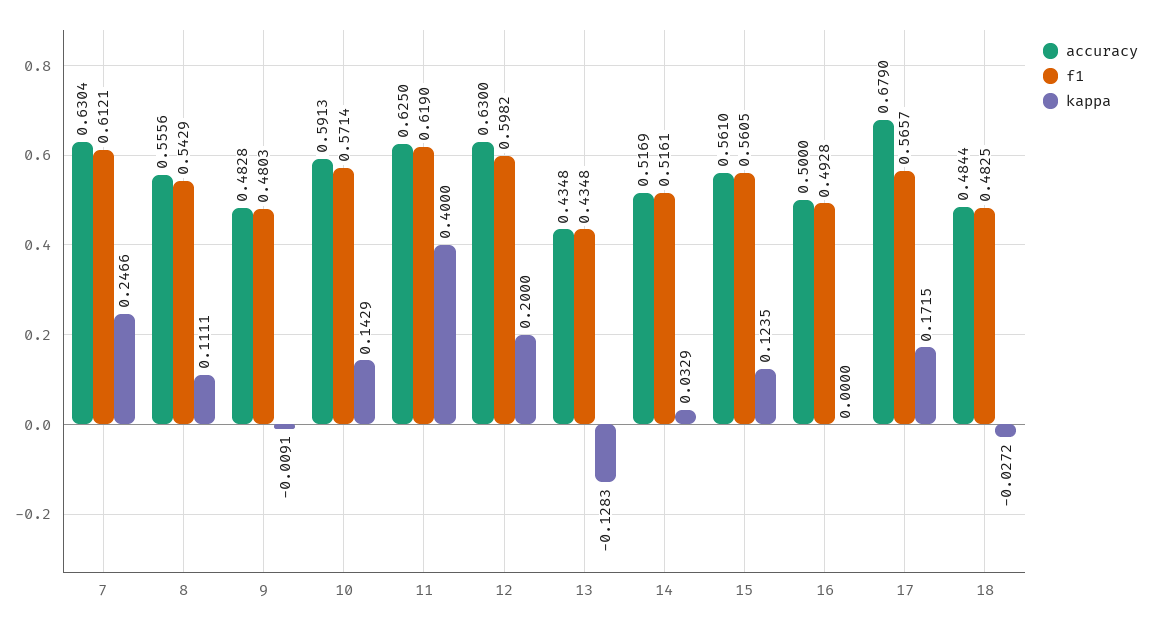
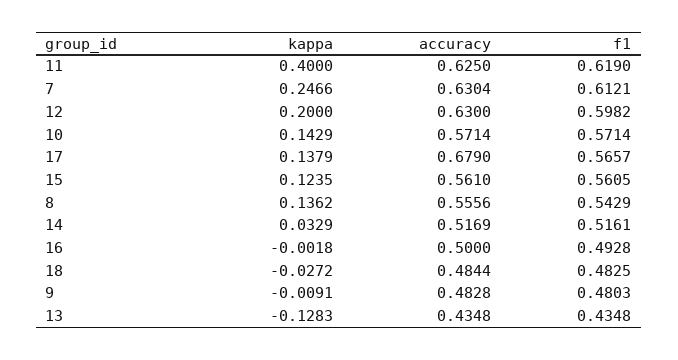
kappa, 8: 0.1111 -> 0.1362
accuracy, 10: 0.5913 -> 0.5714
kappa, 16: 0 -> -0.0018
kappa, 17: 0.1715 -> 0.1379

